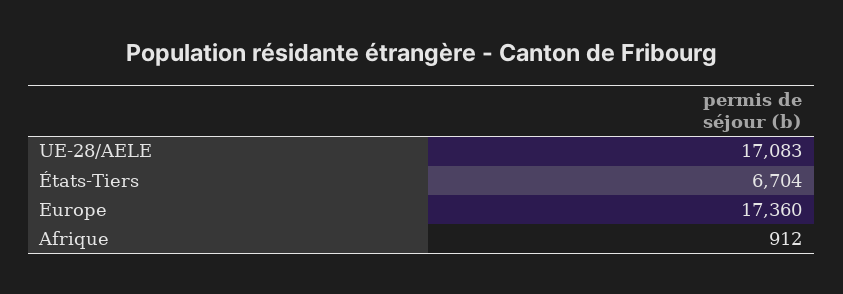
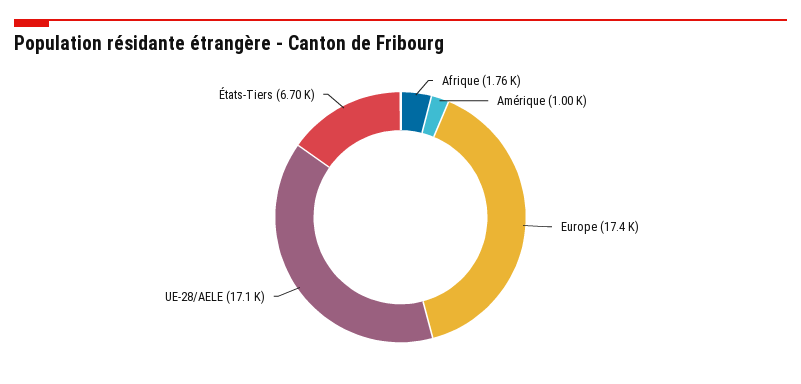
Afrique: 912 -> 1760
Amérique: none -> 1000

